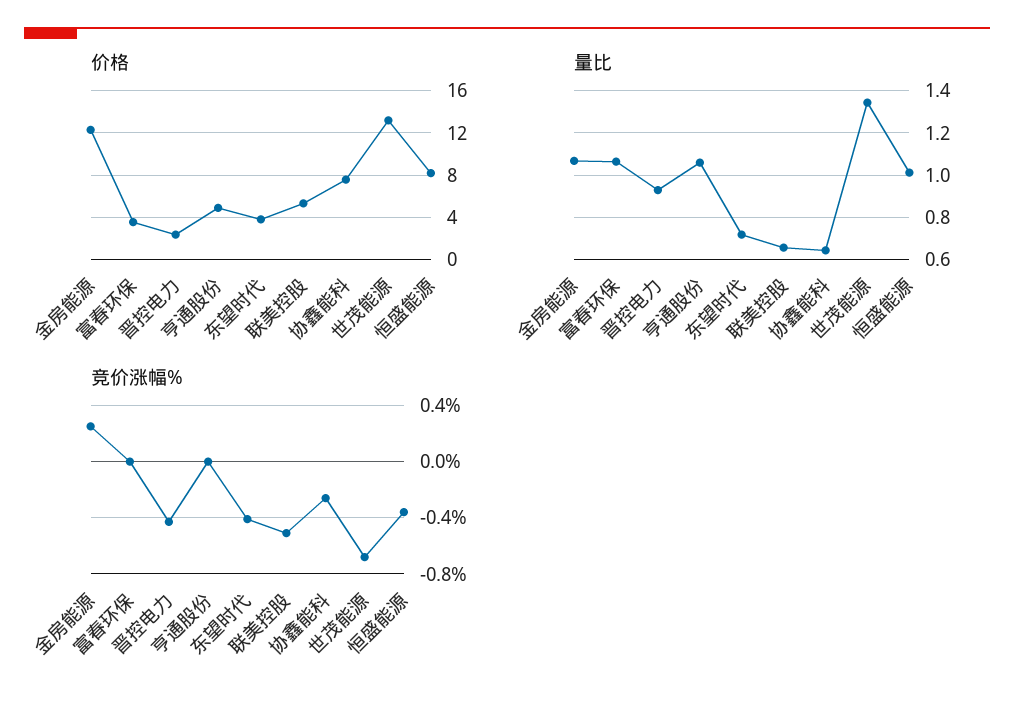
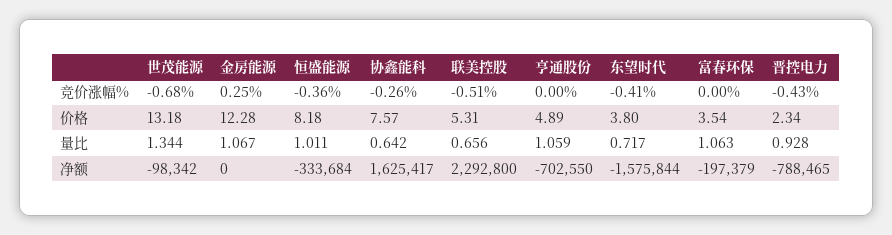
净额, 世茂能源: none -> -98342
净额, 金房能源: none -> 0
净额, 恒盛能源: none -> -333684
净额, 协鑫能科: none -> 1625417
净额, 联美控股: none -> 2292800
净额, 亨通股份: none -> -702550
净额, 东望时代: none -> -1575844
净额, 富春环保: none -> -197379
净额, 晋控电力: none -> -788465

